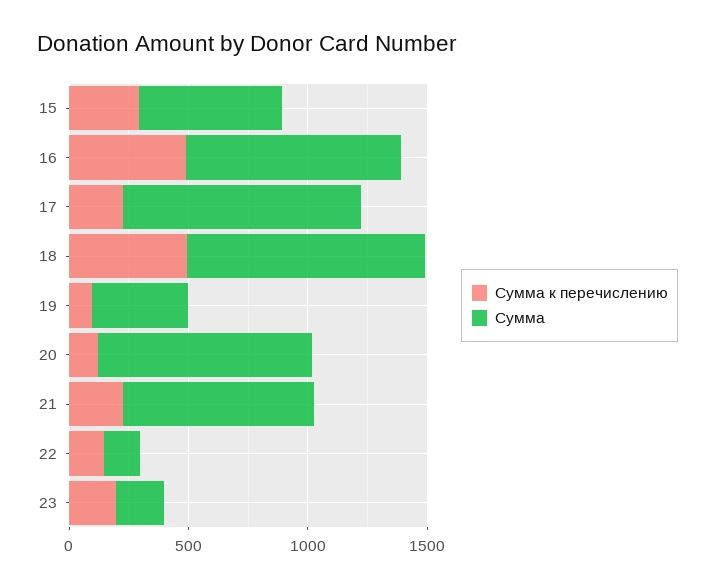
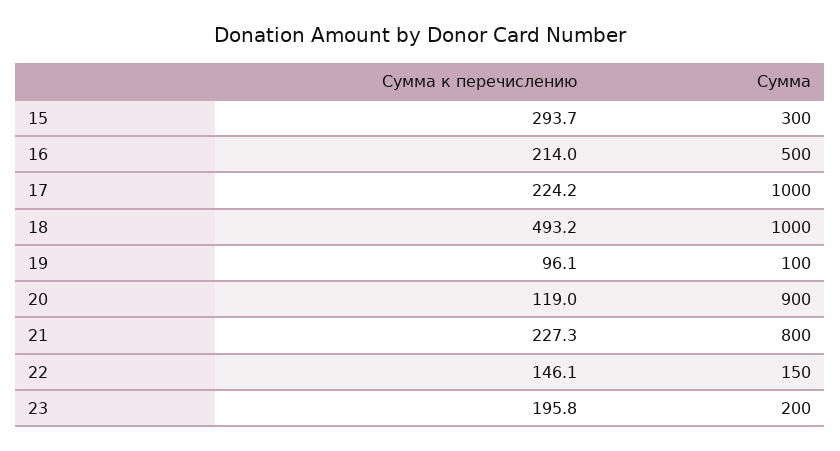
Сумма, 15: 600 -> 300
Сумма к перечислению, 16: 500 -> 214
Сумма, 16: 900 -> 500
Сумма, 19: 400 -> 100

